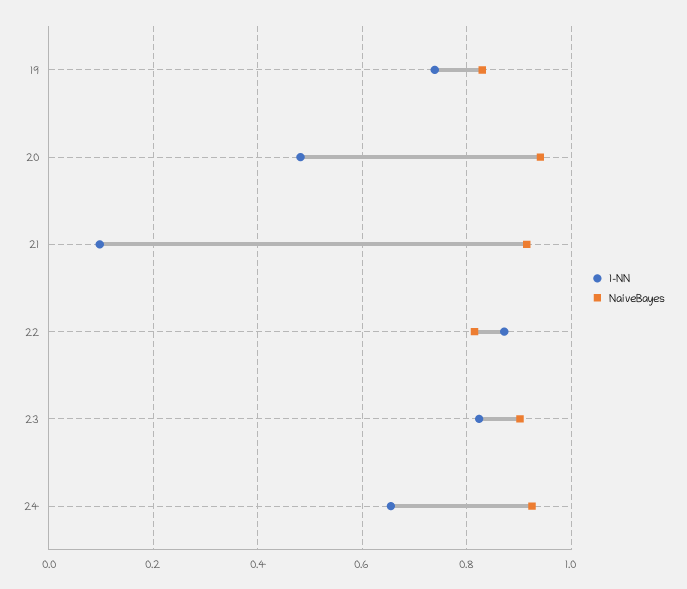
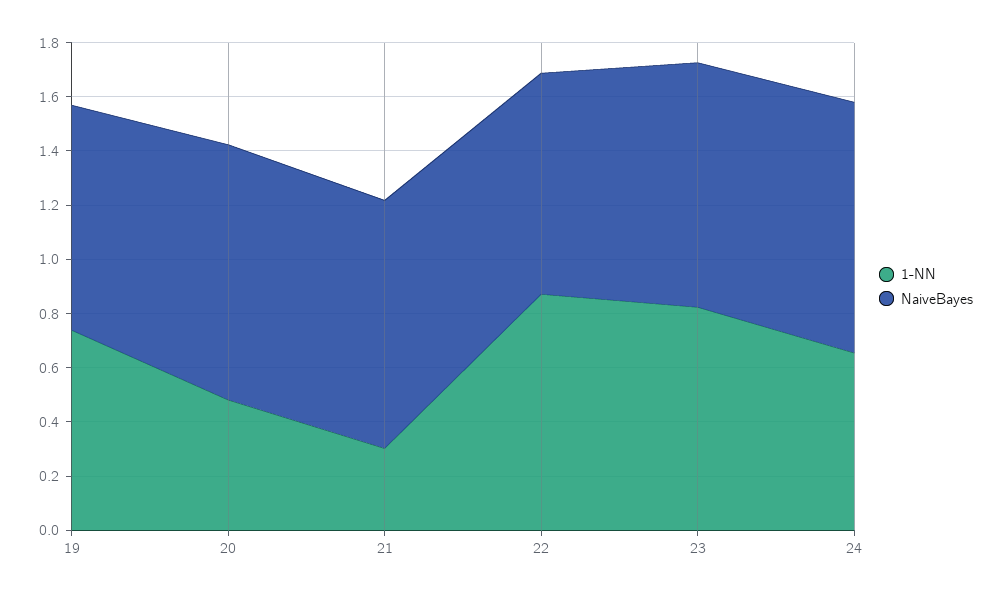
1-NN, 21: 0.1 -> 0.3

